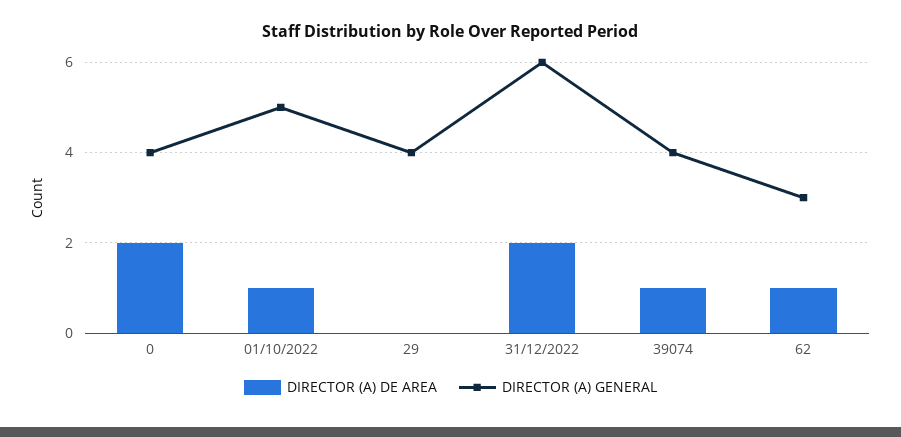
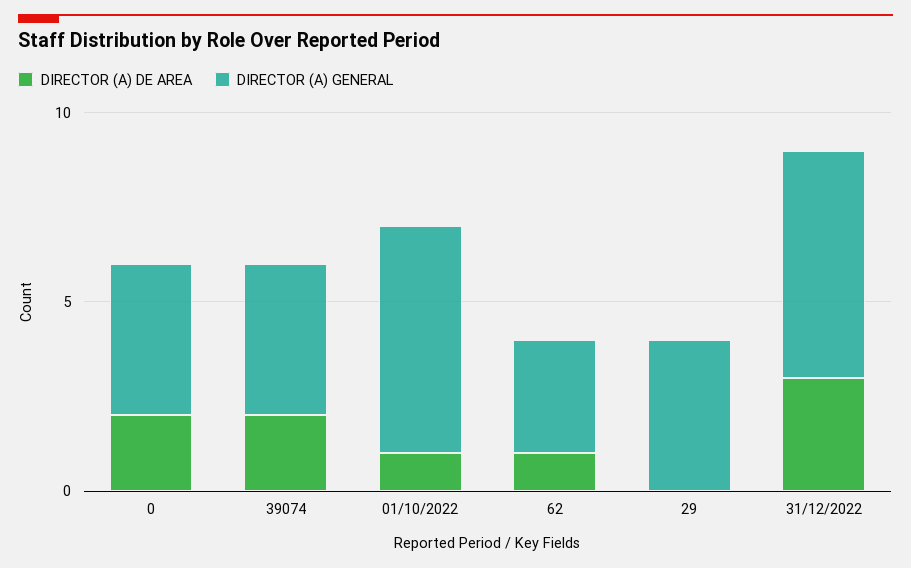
DIRECTOR (A) GENERAL, 01/10/2022: 5 -> 6
DIRECTOR (A) DE AREA, 31/12/2022: 2 -> 3
DIRECTOR (A) DE AREA, 39074: 1 -> 2

